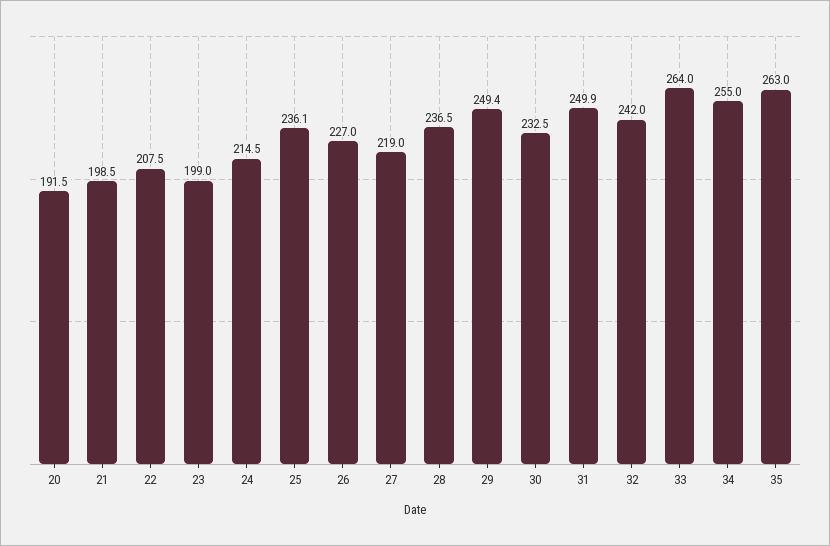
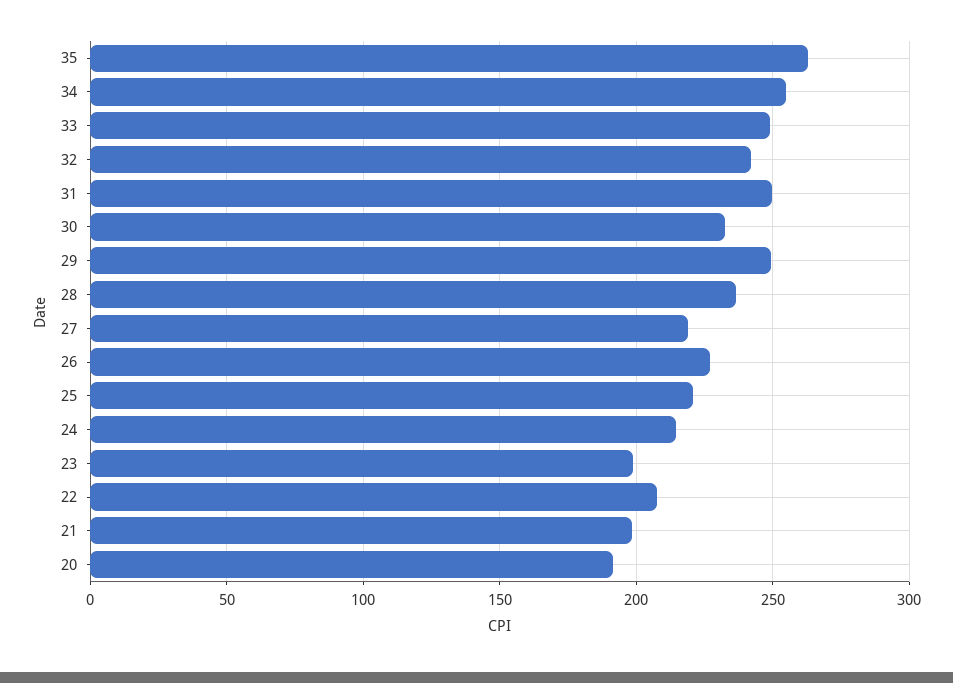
25: 236.1 -> 220
33: 264 -> 250

